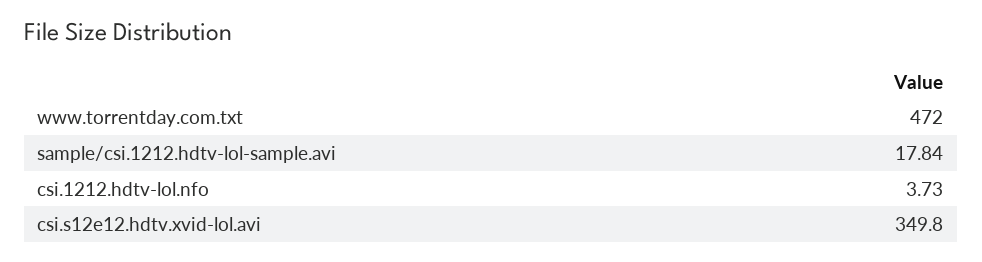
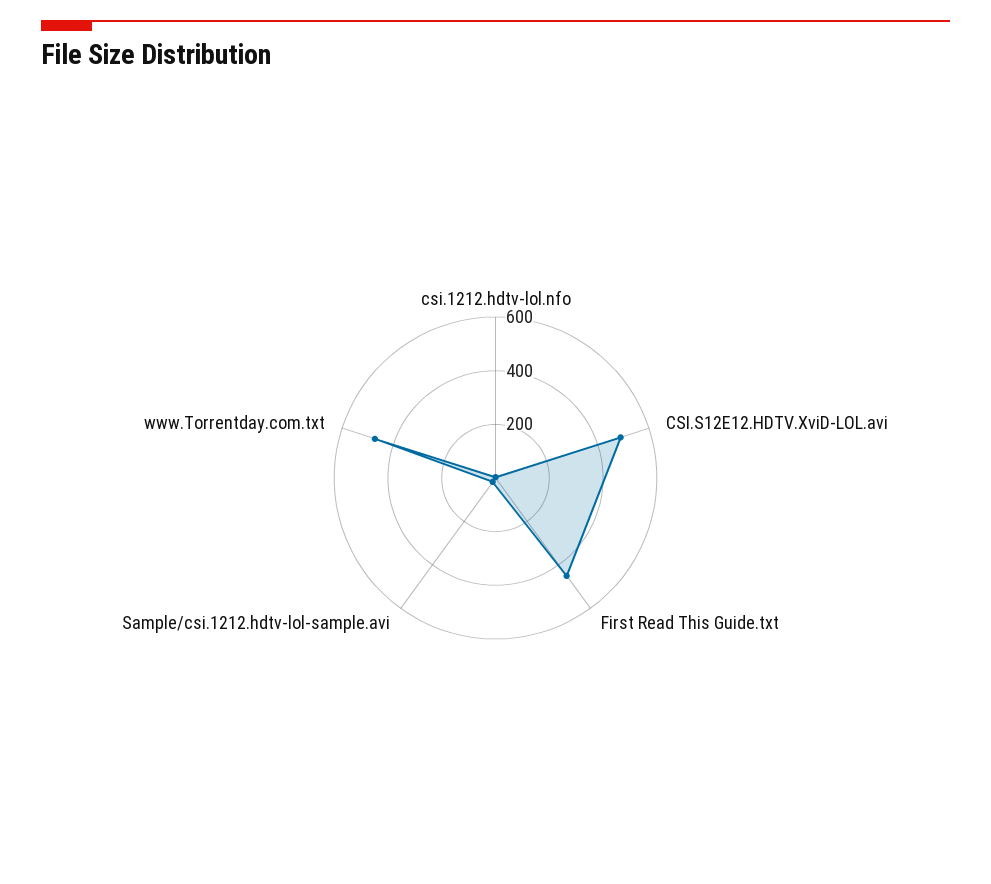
csi.s12e12.hdtv.xvid-lol.avi: 349.8 -> 500
First Read This Guide.txt: none -> 450

